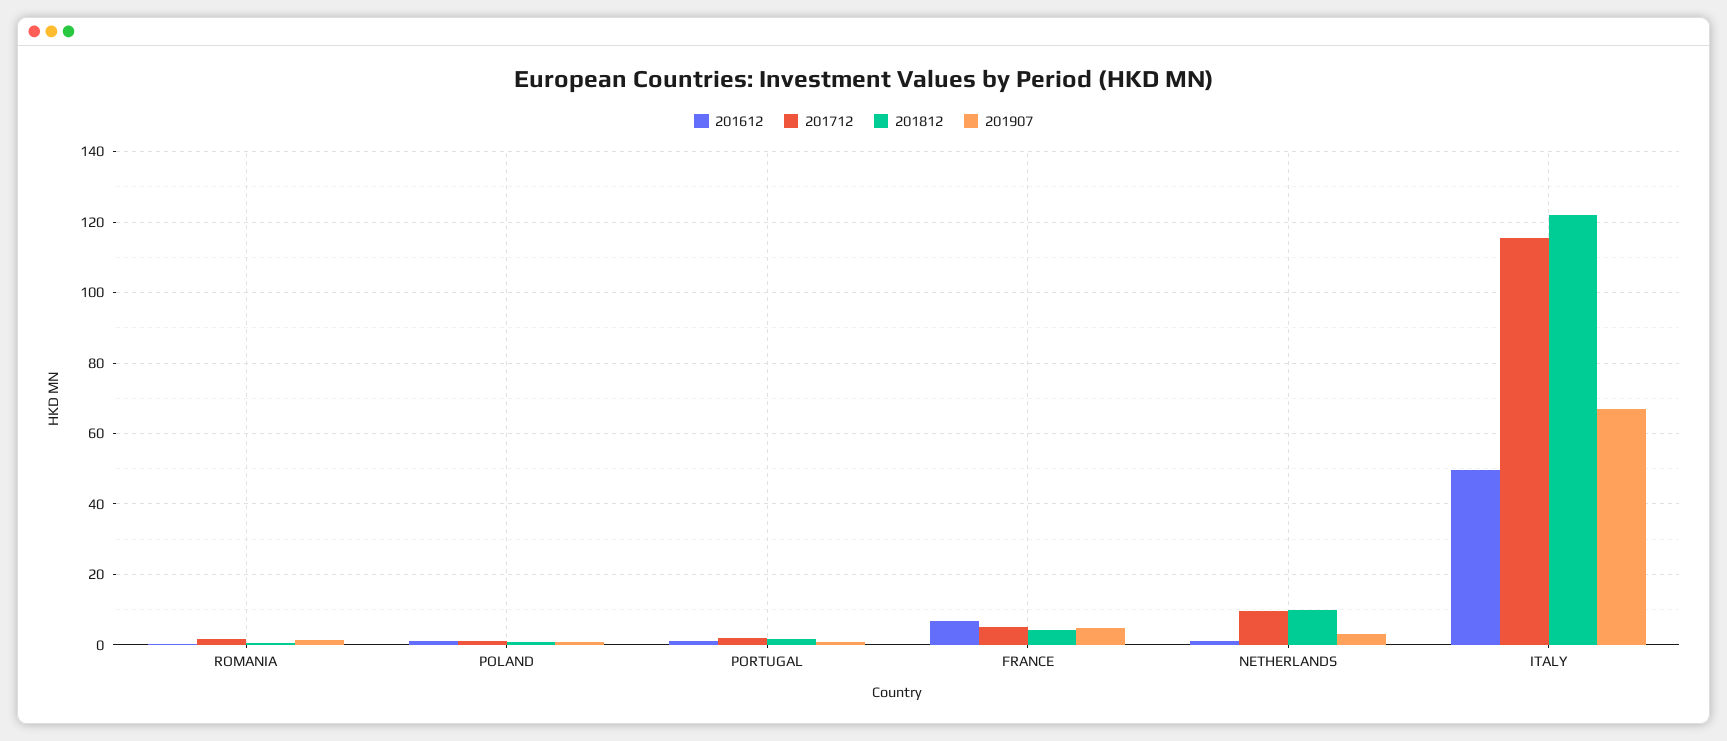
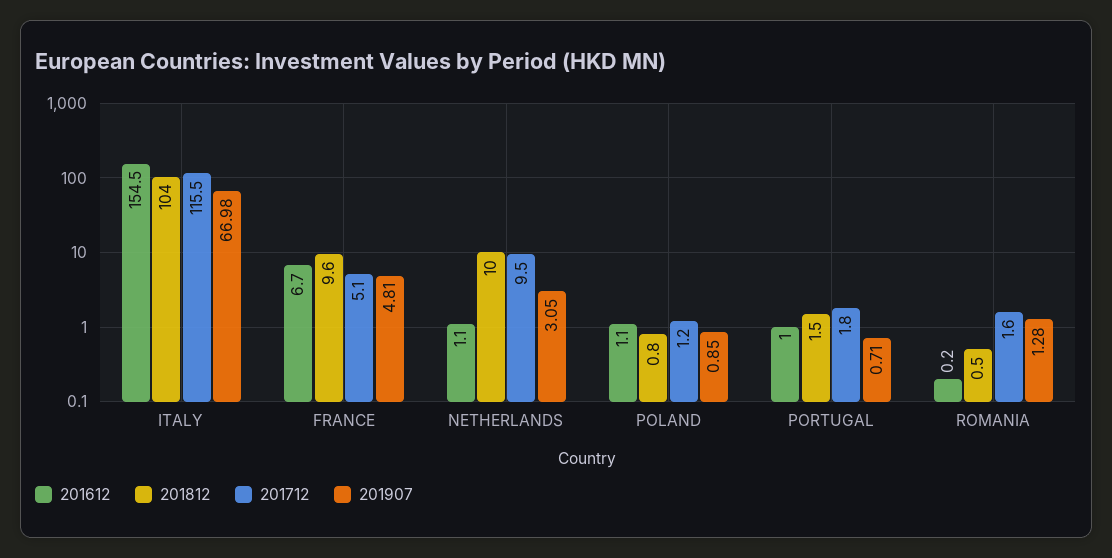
201812, FRANCE: 4 -> 9.6
201612, ITALY: 50 -> 154.5
201812, ITALY: 122 -> 104

